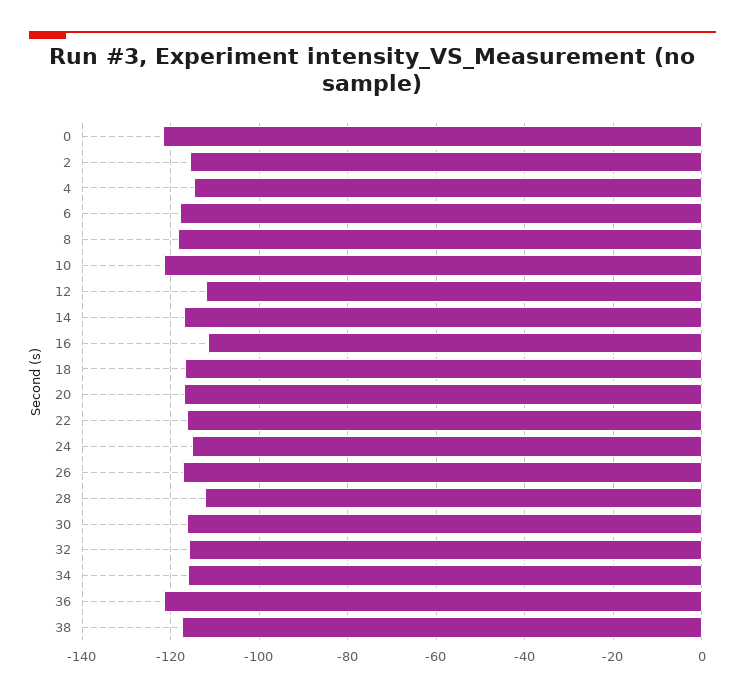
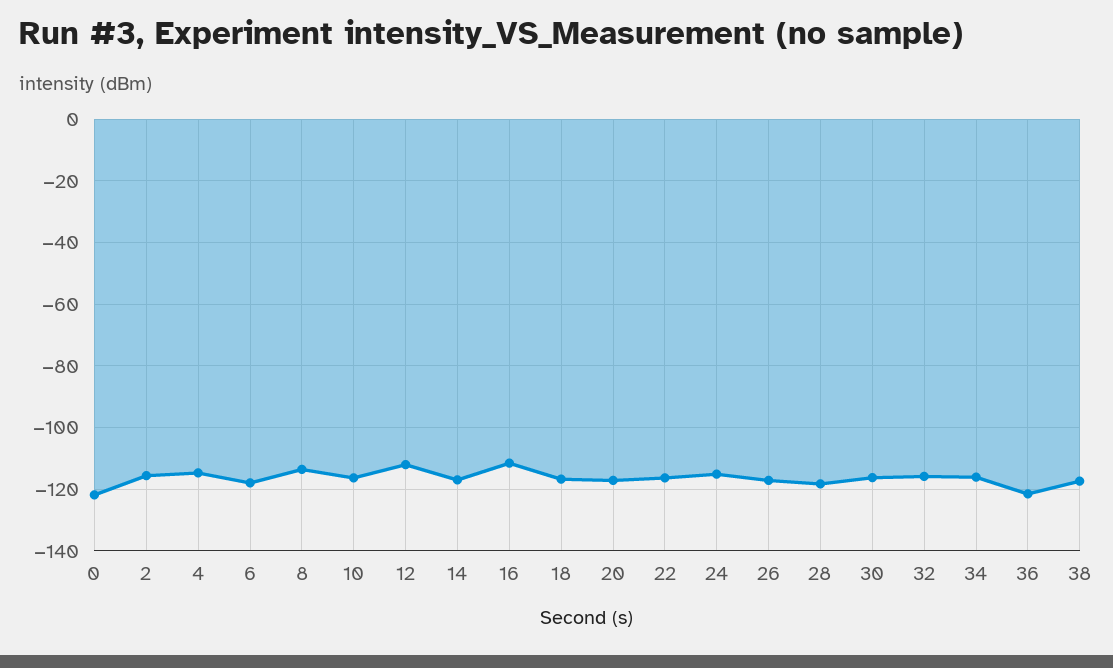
8: -118 -> -114
10: -122 -> -116
28: -112 -> -118

